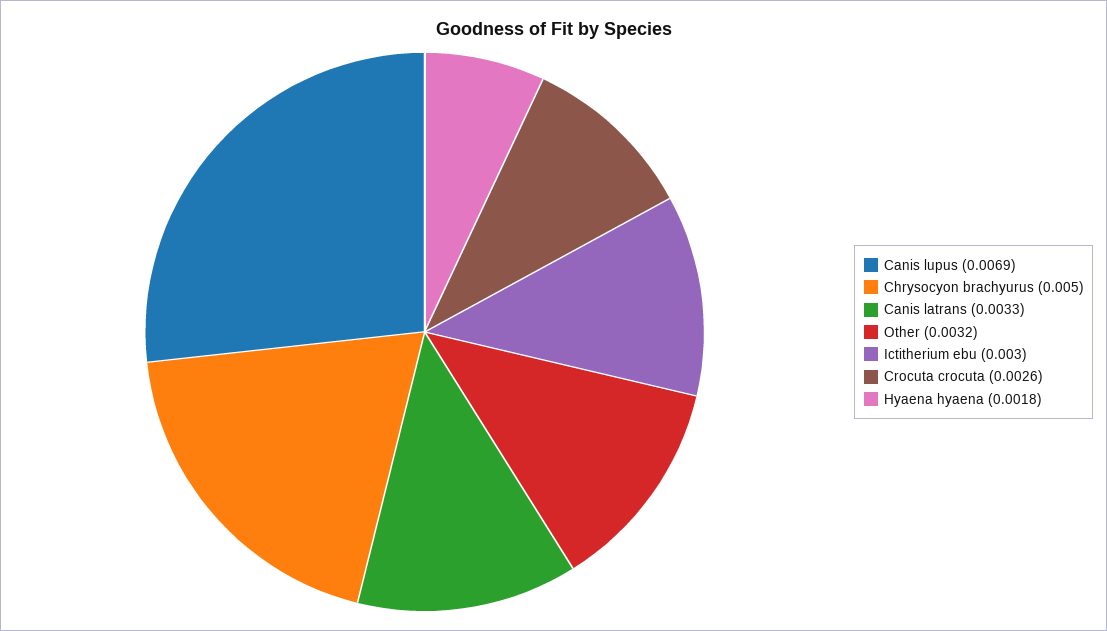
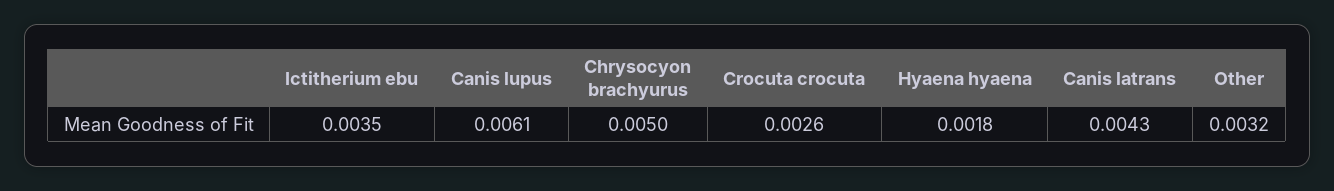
Canis lupus: 0.0069 -> 0.0061
Canis latrans: 0.0033 -> 0.0043
Ictitherium ebu: 0.003 -> 0.0035

